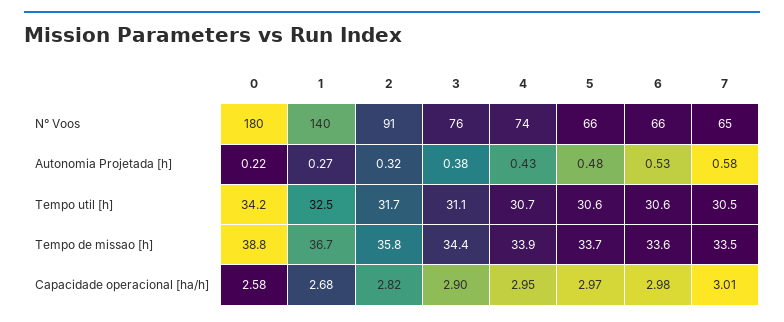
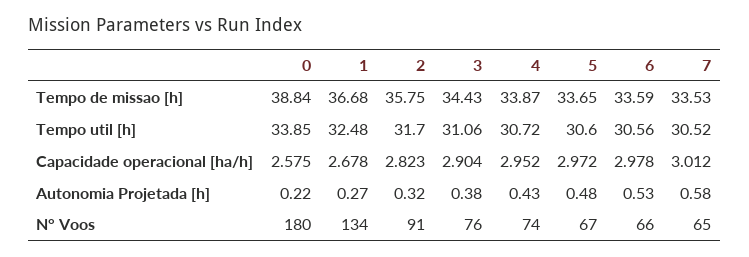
1, N° Voos: 140 -> 134
5, N° Voos: 66 -> 67
0, Tempo util [h]: 34.2 -> 33.85

